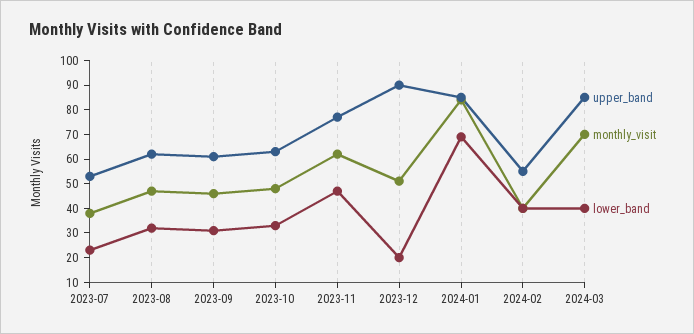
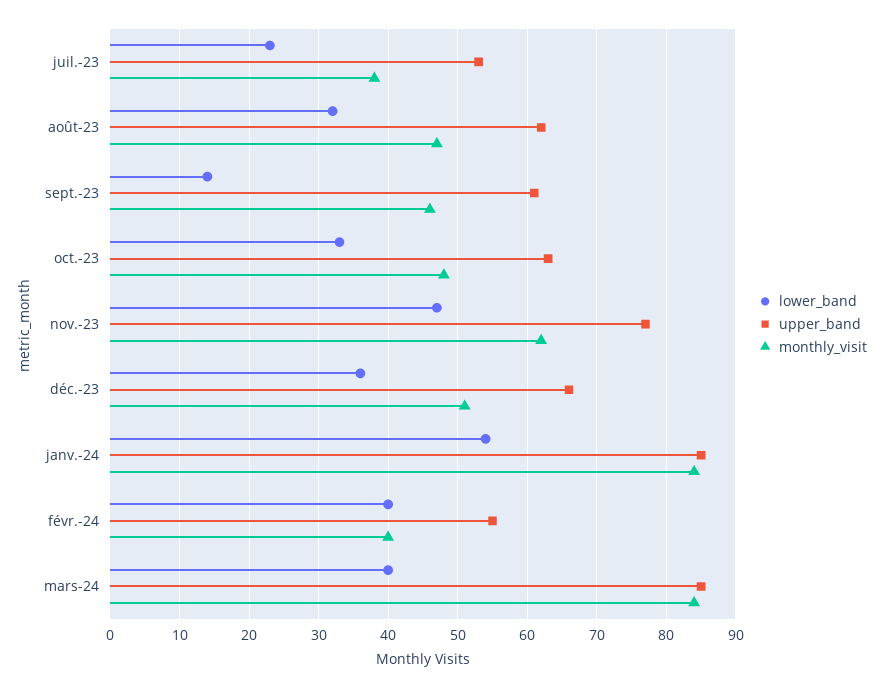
lower_band, 2023-09: 30 -> 14
upper_band, 2023-12: 90 -> 66
lower_band, 2023-12: 20 -> 36
lower_band, 2024-01: 70 -> 54
monthly_visit, 2024-03: 70 -> 84

